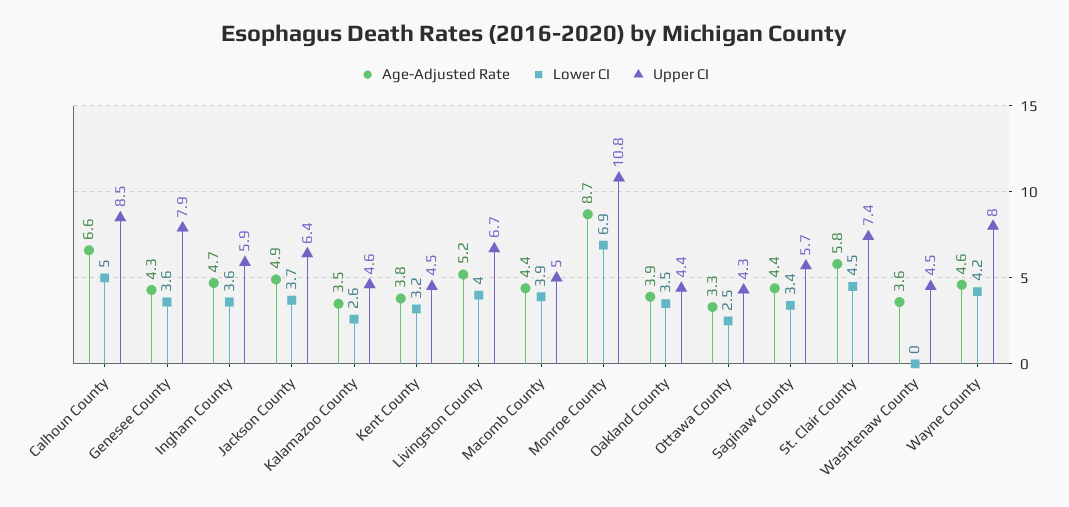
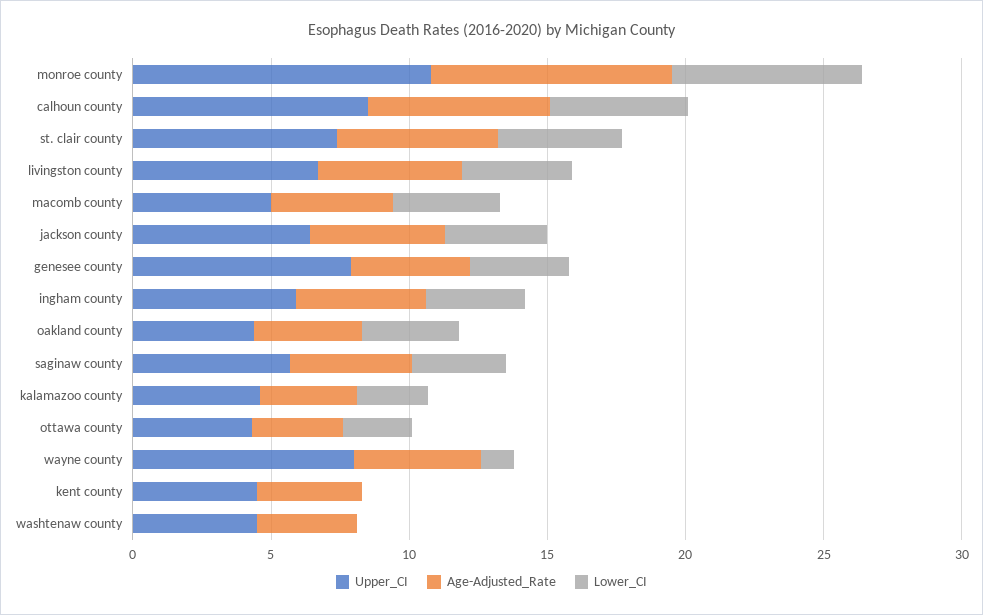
Lower CI, Kent County: 3.2 -> 0
Lower CI, Wayne County: 4.2 -> 1

